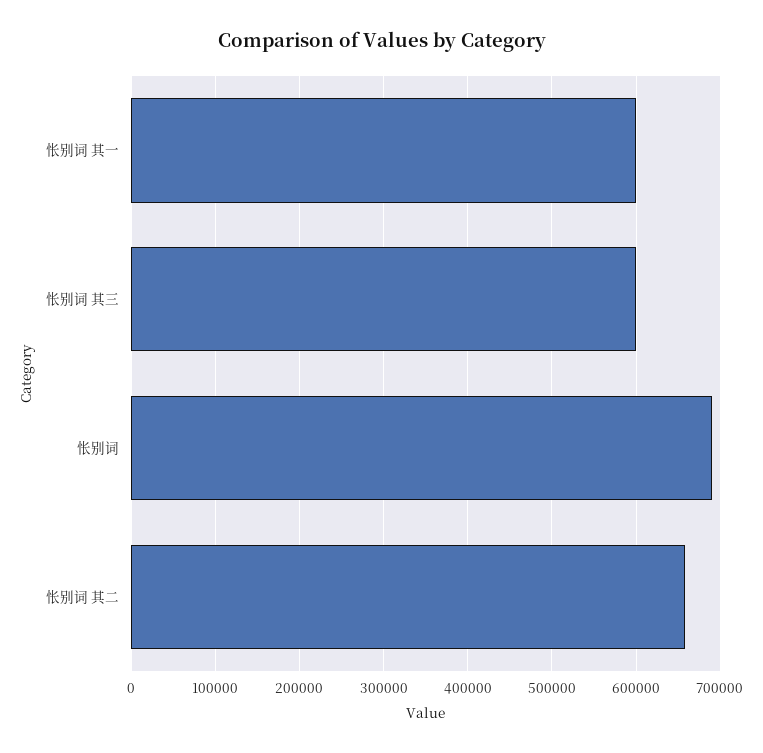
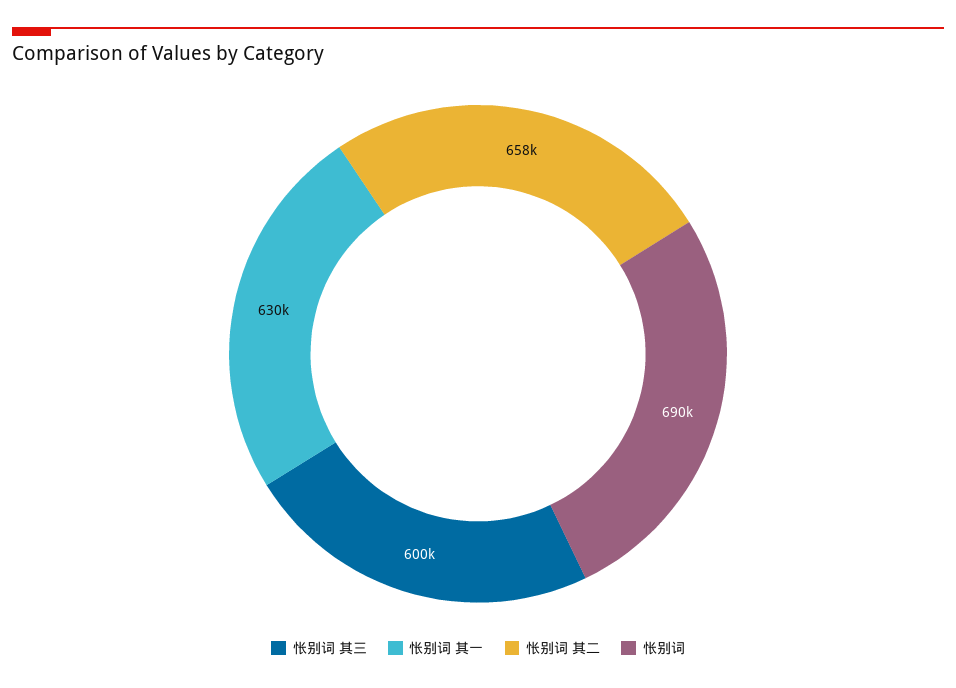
怅别词 其一: 600000 -> 630000

